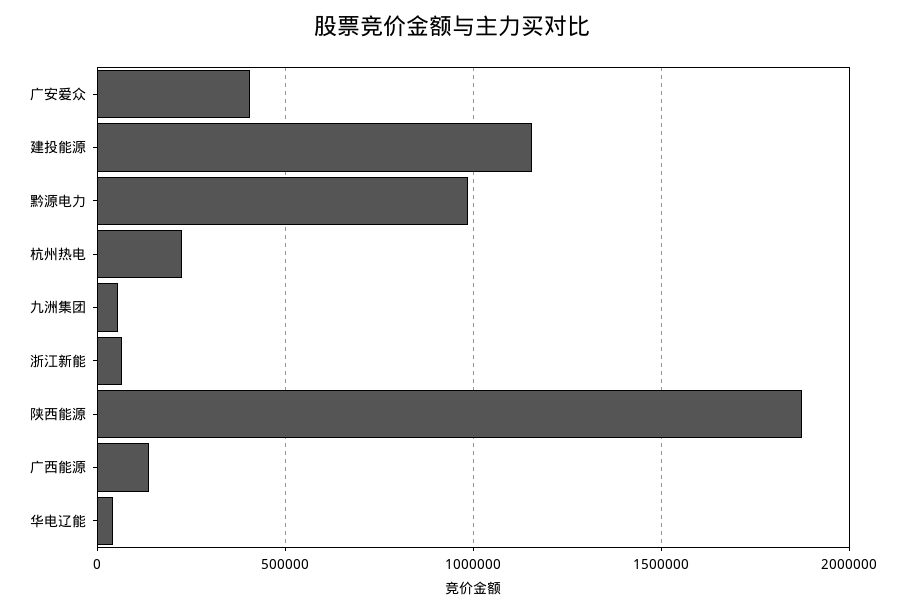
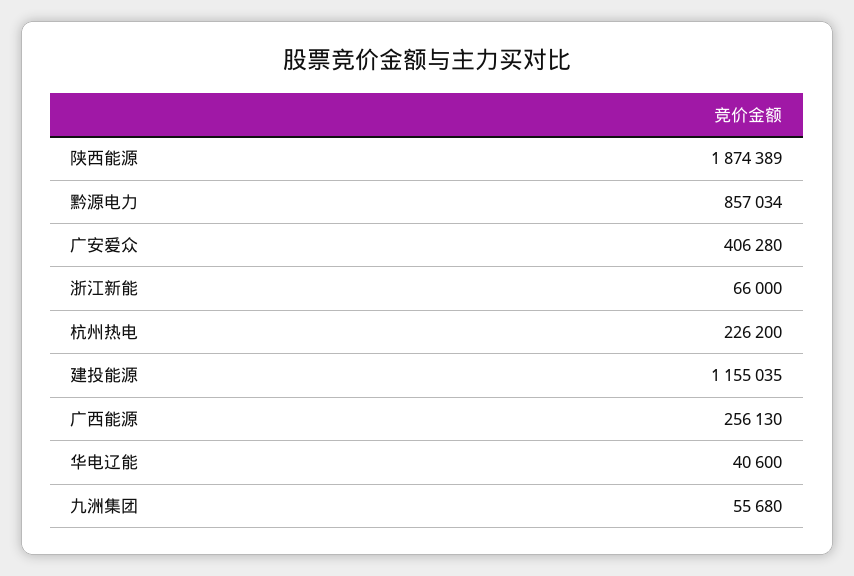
黔源电力: 1000000 -> 857034
广西能源: 150000 -> 256130

